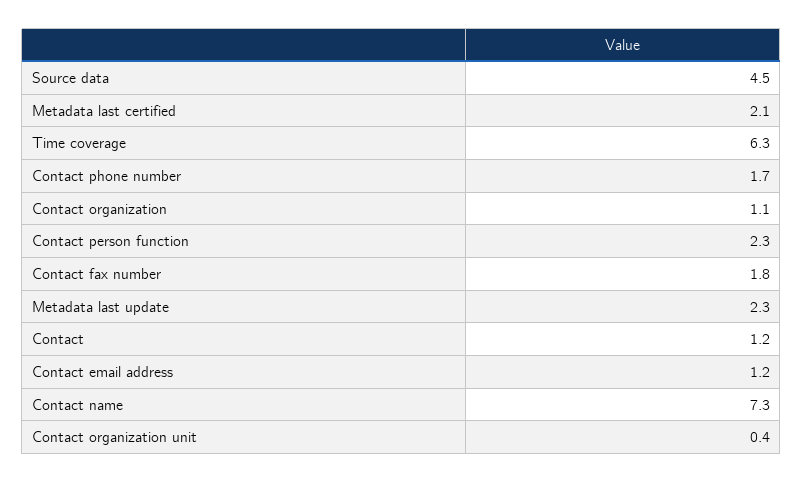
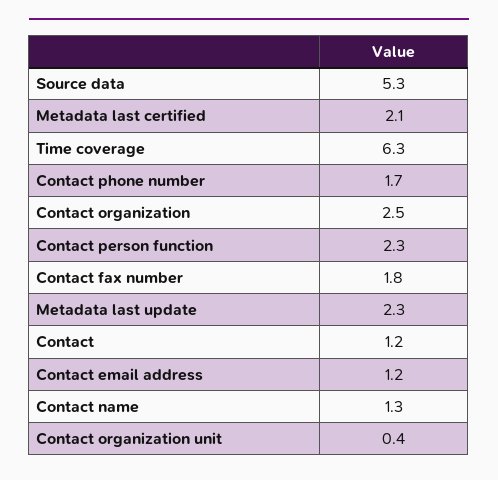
Source data: 4.5 -> 5.3
Contact organization: 1.1 -> 2.5
Contact name: 7.3 -> 1.3

